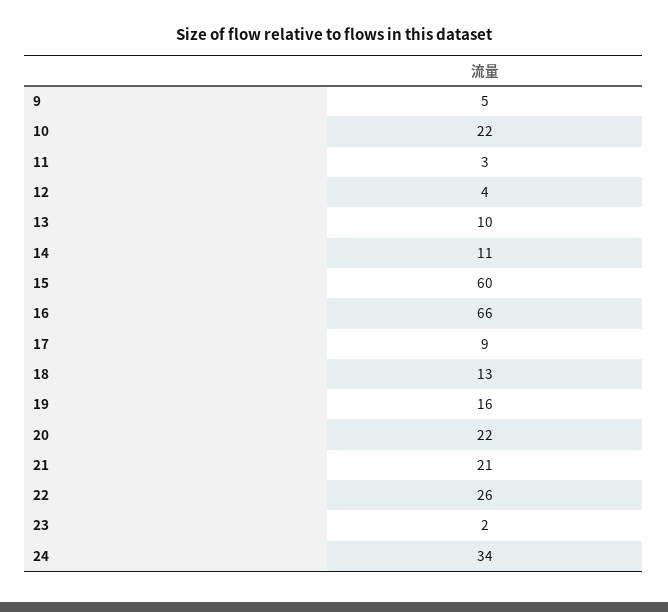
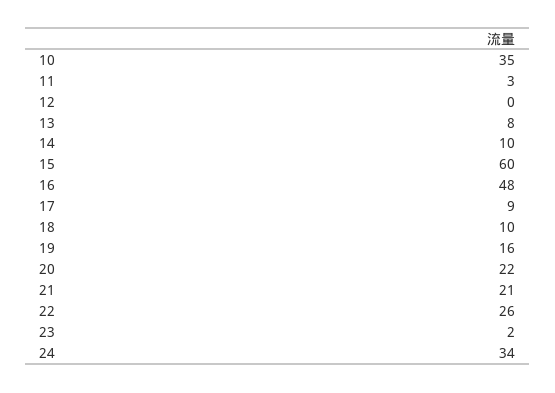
9: 5 -> none
10: 22 -> 35
12: 4 -> 0
13: 10 -> 8
14: 11 -> 10
16: 66 -> 48
18: 13 -> 10

